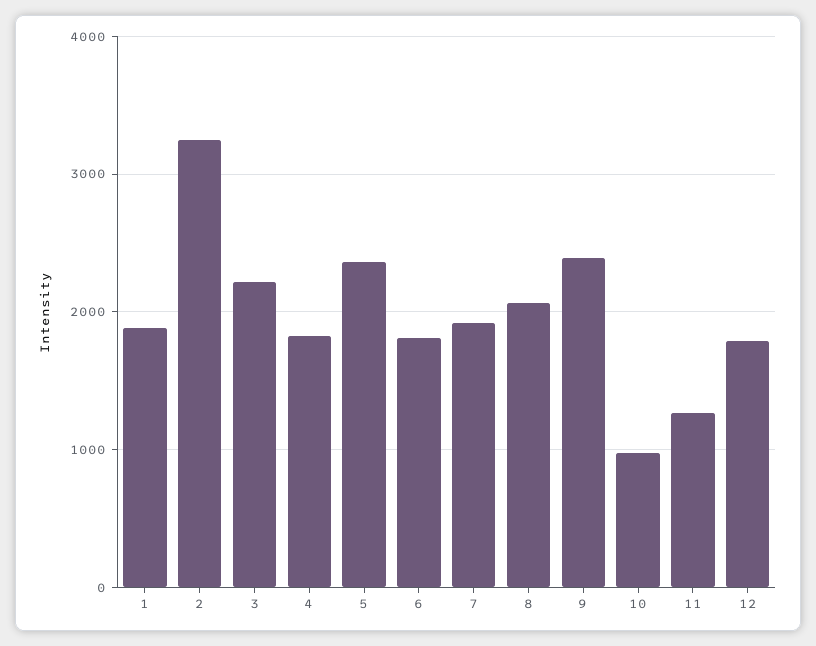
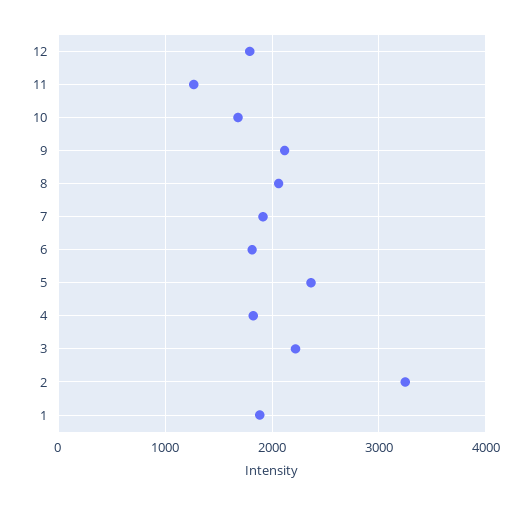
9: 2400 -> 2100
10: 1000 -> 1700

